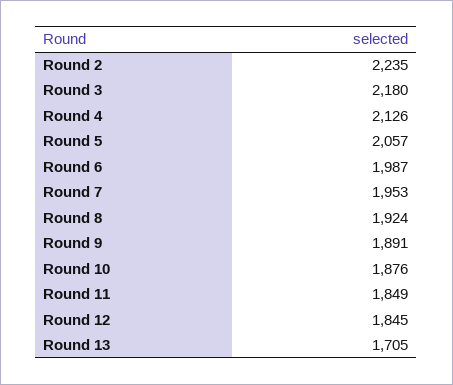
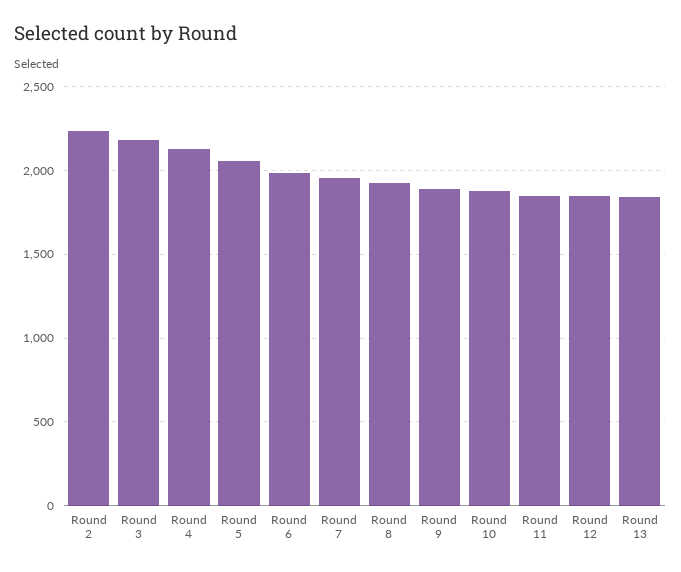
Round 13: 1705 -> 1850

